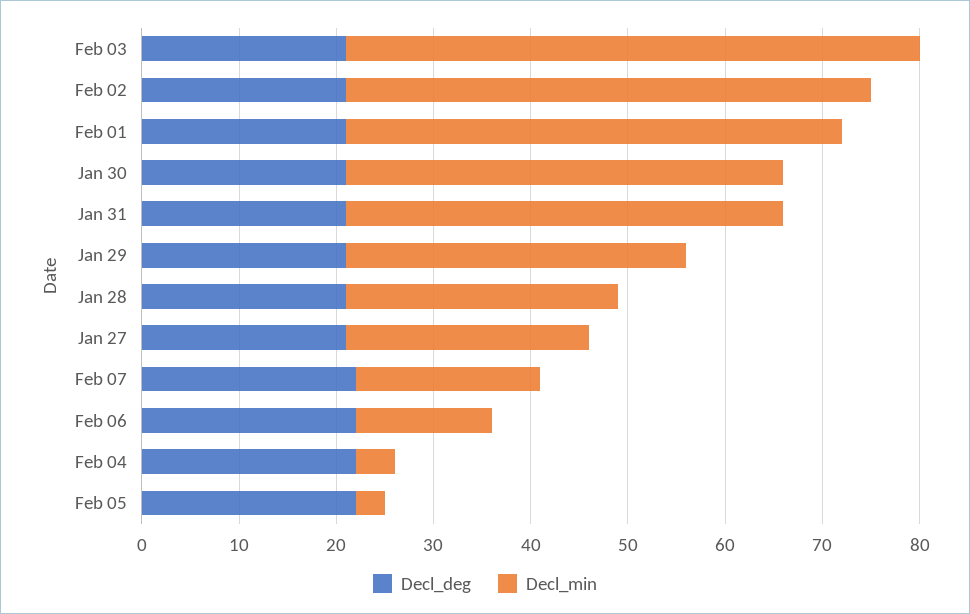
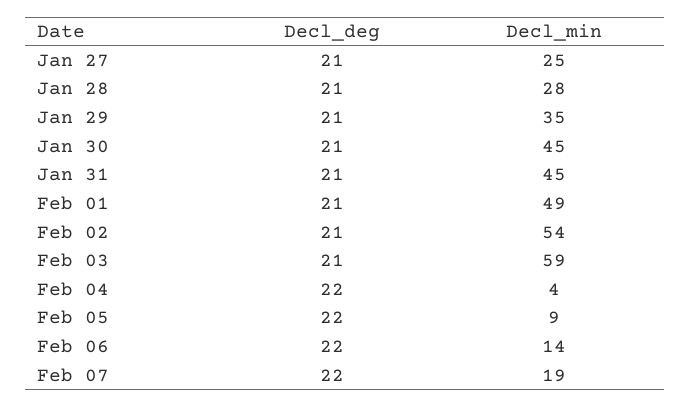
Decl_min, Feb 01: 51 -> 49
Decl_min, Feb 05: 3 -> 9

